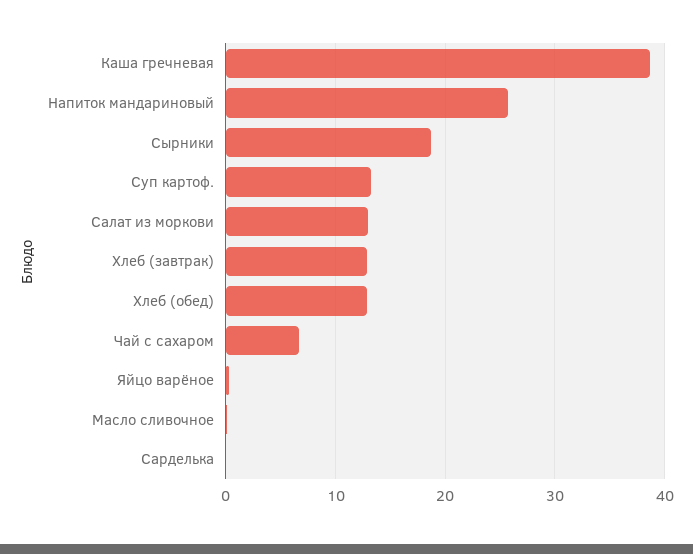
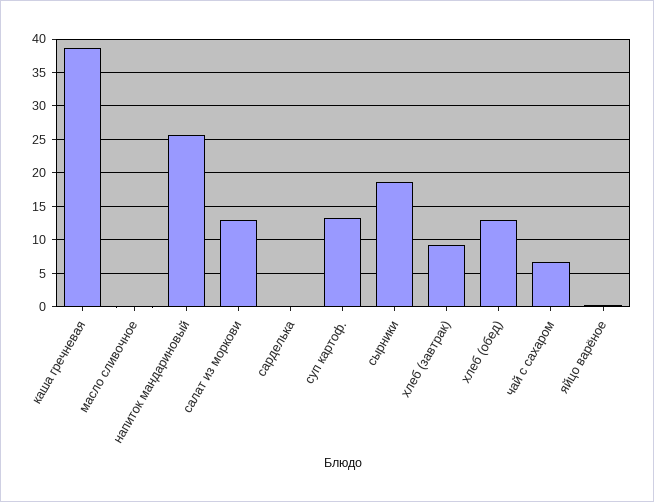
Хлеб (завтрак): 13 -> 9

